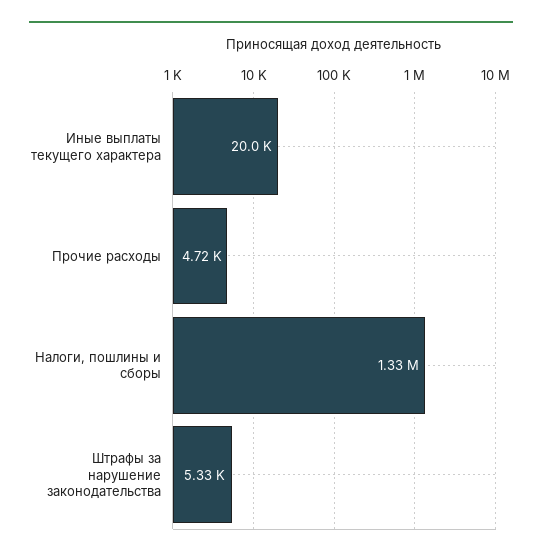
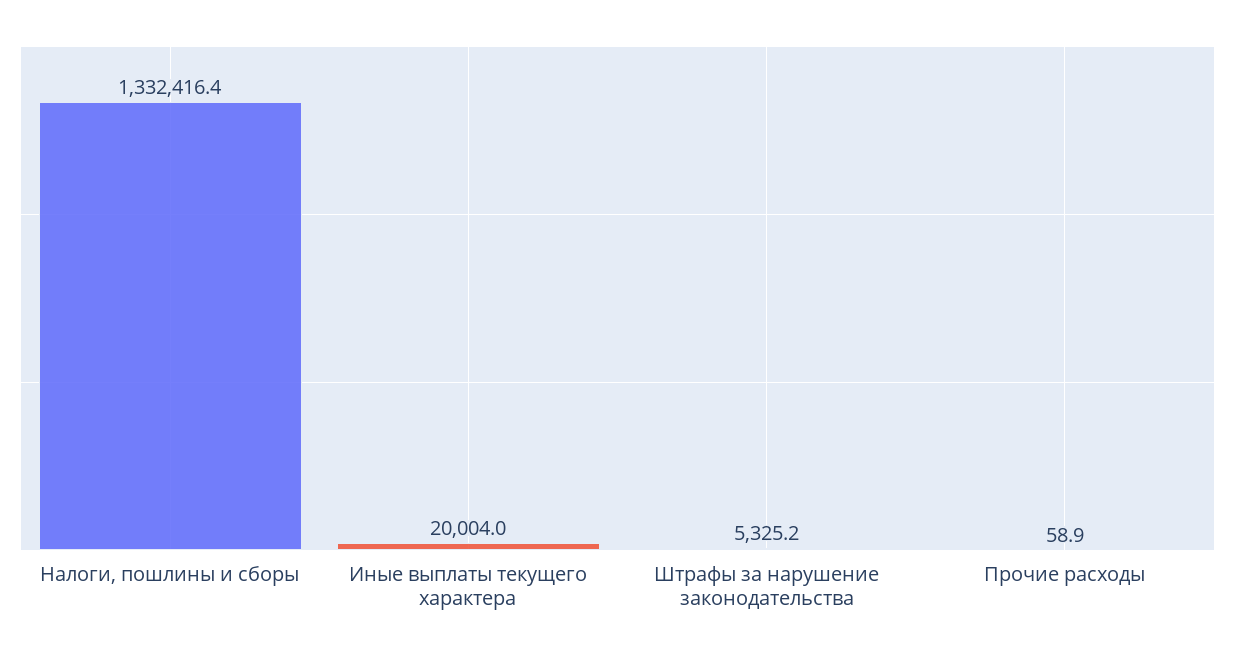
Прочие расходы: 4720 -> 58.9

